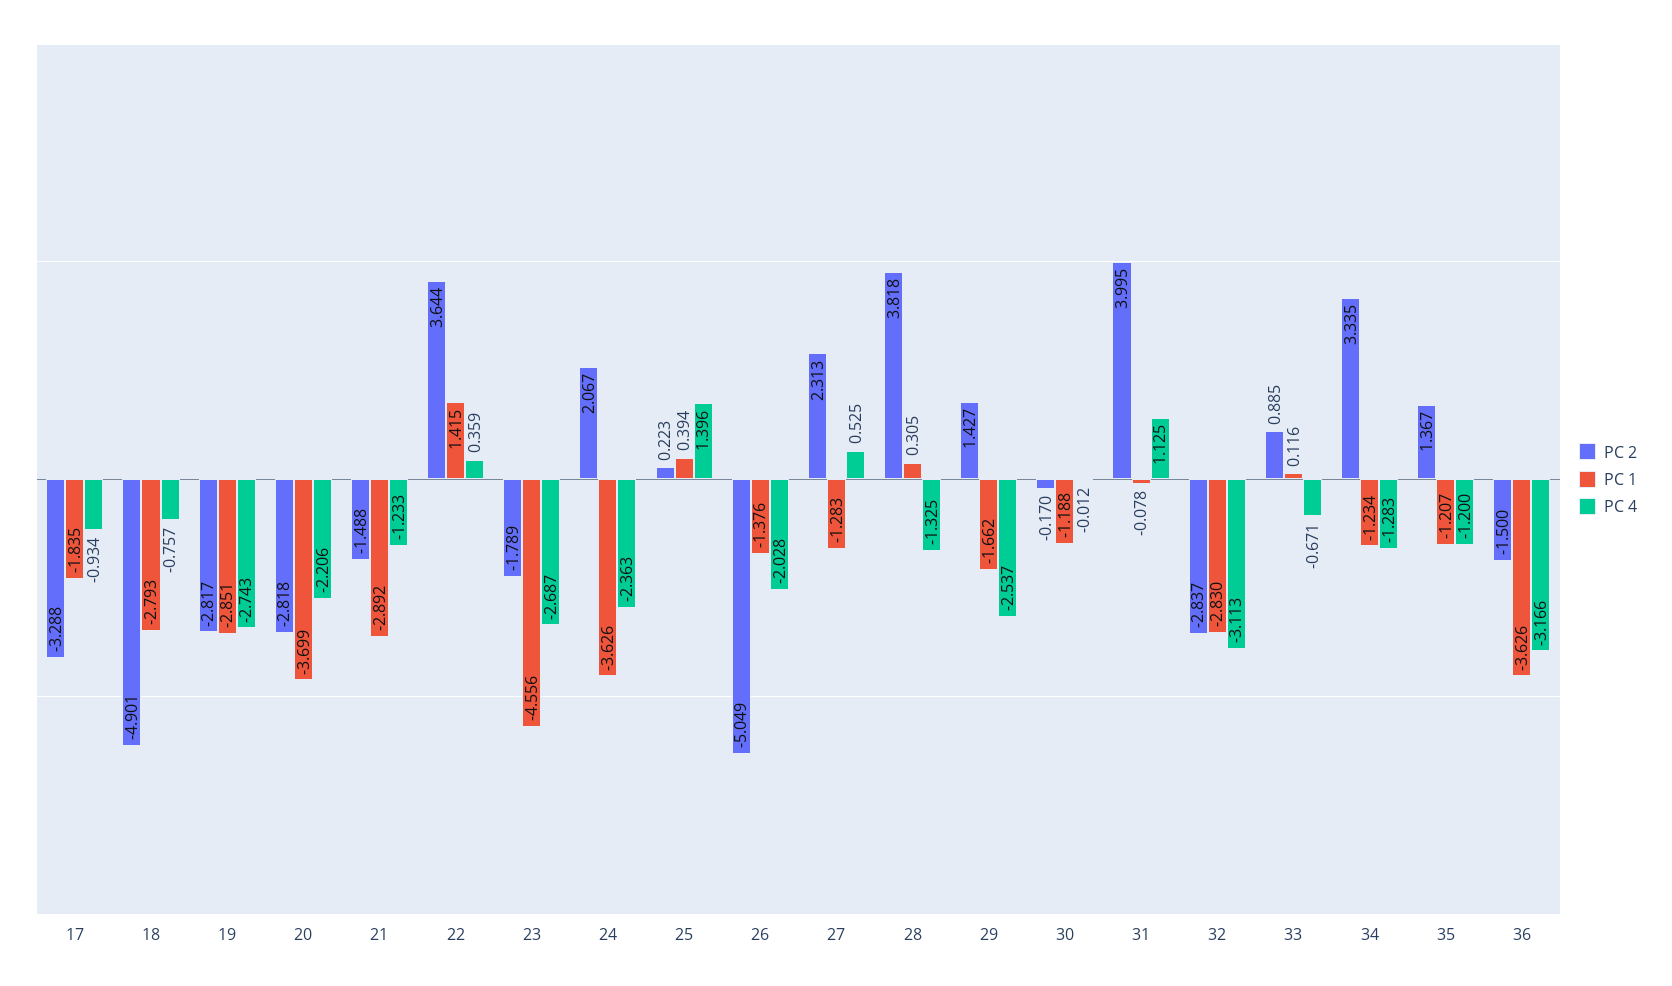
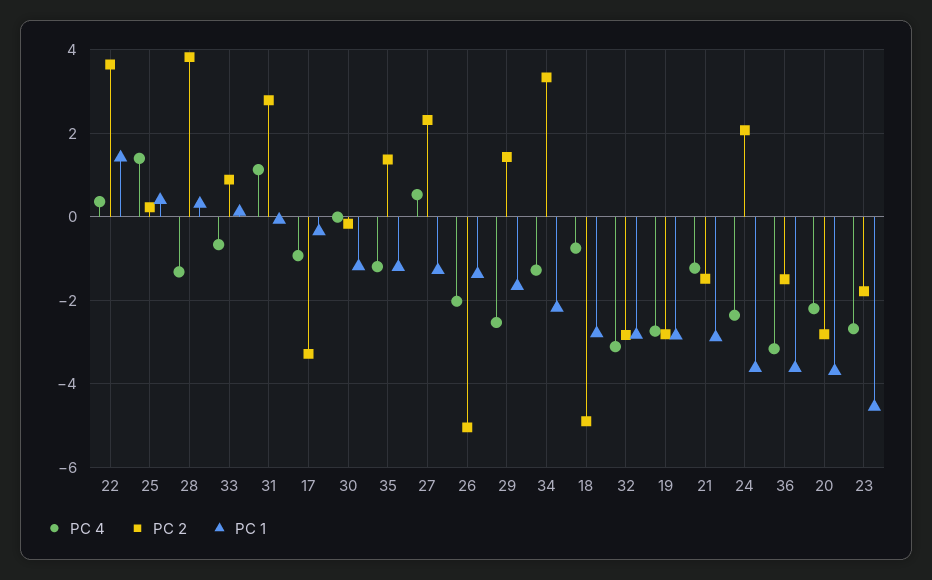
PC 1, 17: -1.835 -> -0.4
PC 2, 31: 3.995 -> 2.8
PC 1, 34: -1.234 -> -2.2

